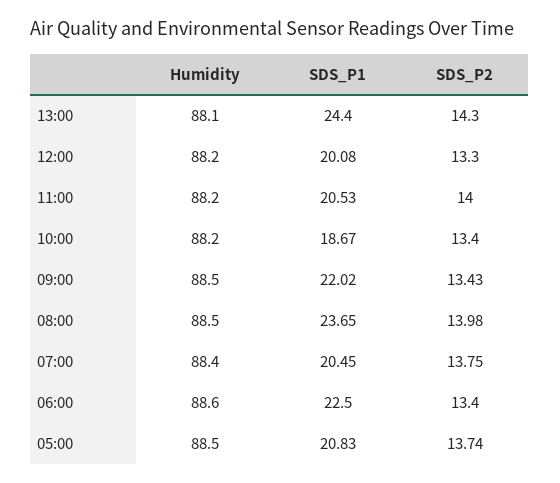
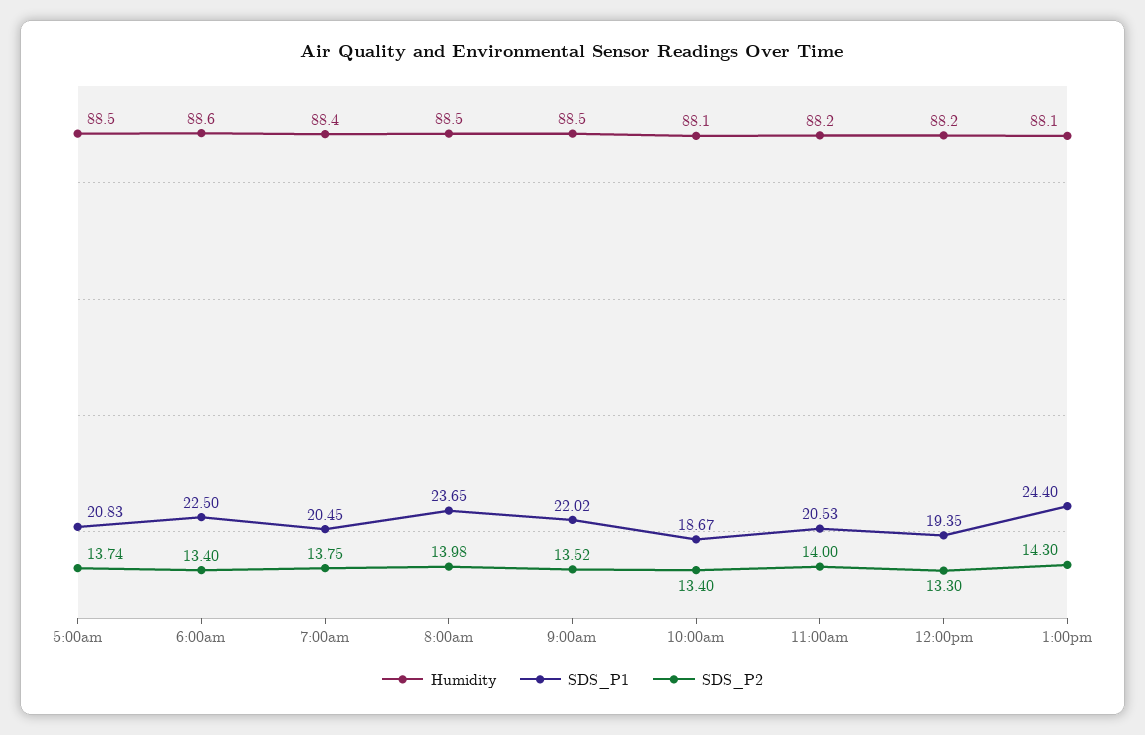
SDS_P1, 12:00: 20.08 -> 19.35
Humidity, 10:00: 88.2 -> 88.1
SDS_P2, 09:00: 13.43 -> 13.52

